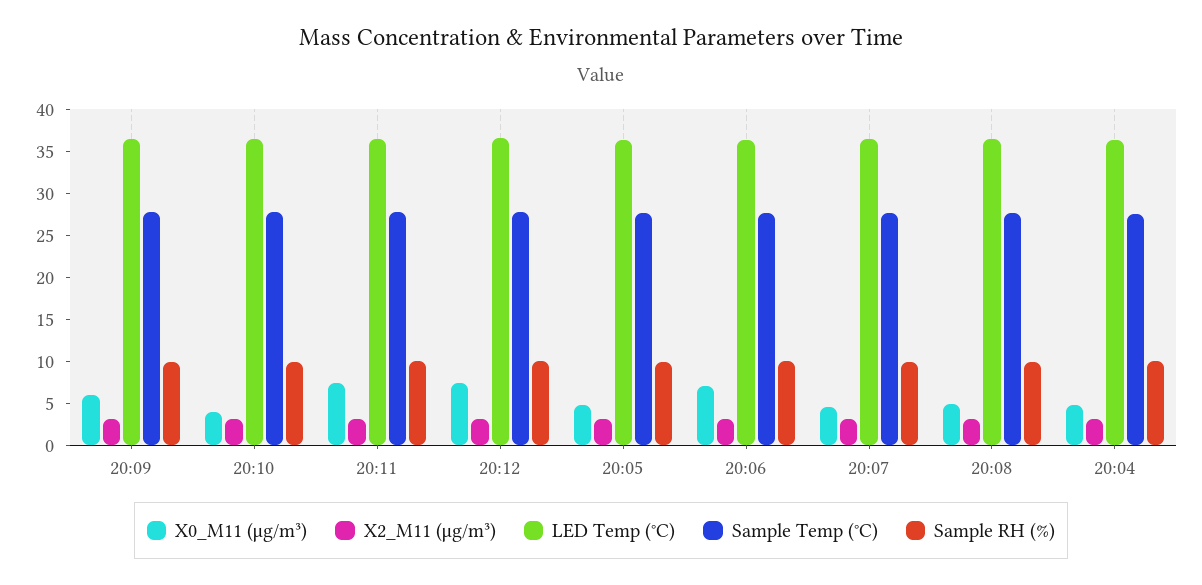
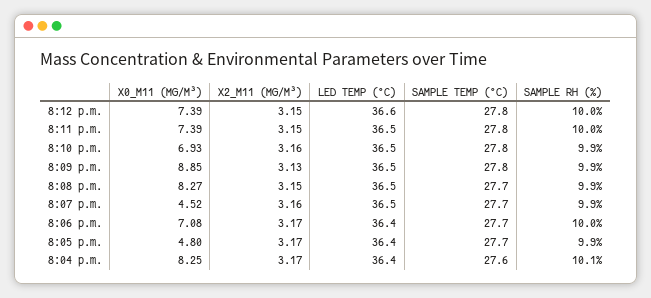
X0_M11 (μg/m³), 20:09: 6 -> 8.85
X0_M11 (μg/m³), 20:10: 4 -> 6.93
X0_M11 (μg/m³), 20:08: 5 -> 8.27
X0_M11 (μg/m³), 20:04: 5 -> 8.25

